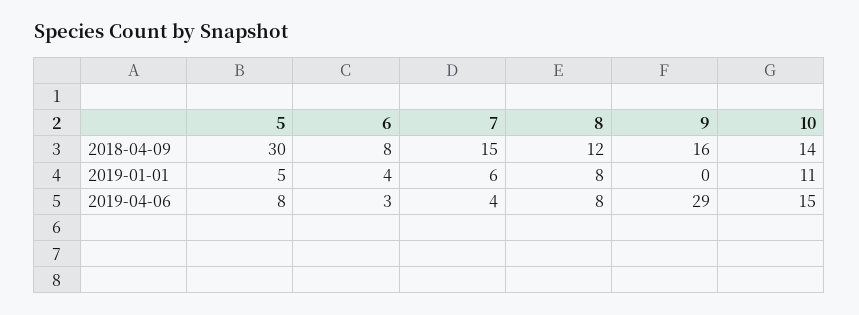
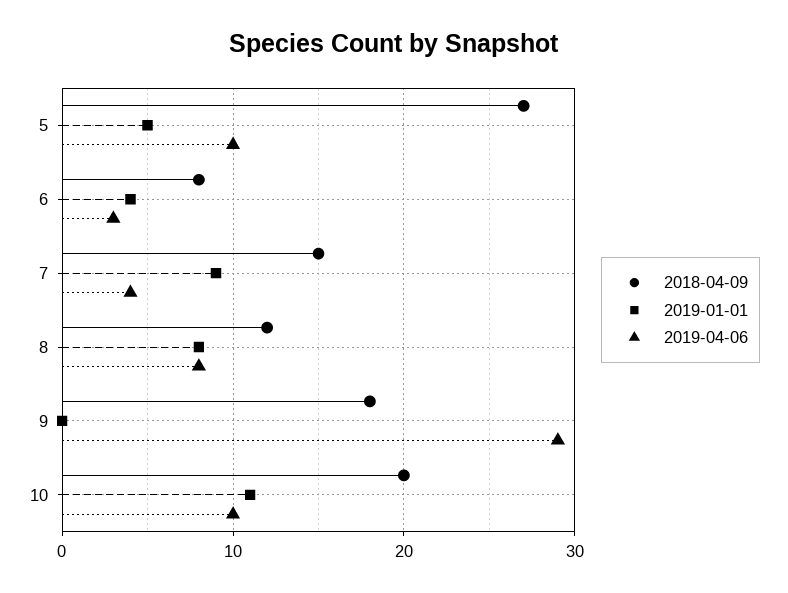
2018-04-09, 5: 30 -> 27
2018-04-09, 9: 16 -> 18
2018-04-09, 10: 14 -> 20
2019-01-01, 7: 6 -> 9
2019-04-06, 5: 8 -> 10
2019-04-06, 10: 15 -> 10

